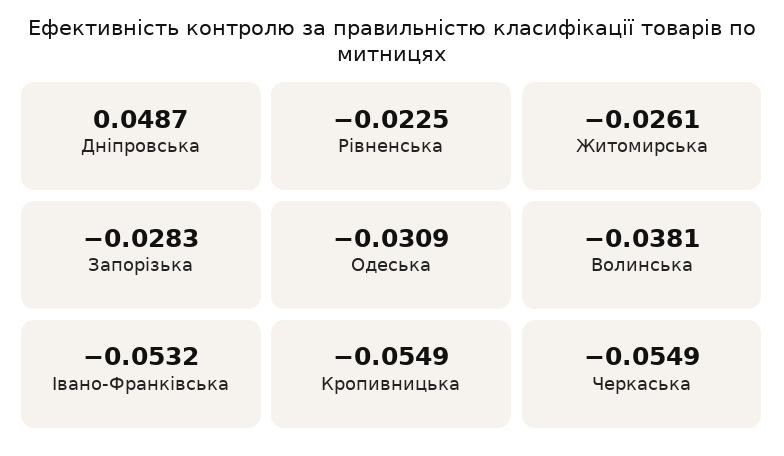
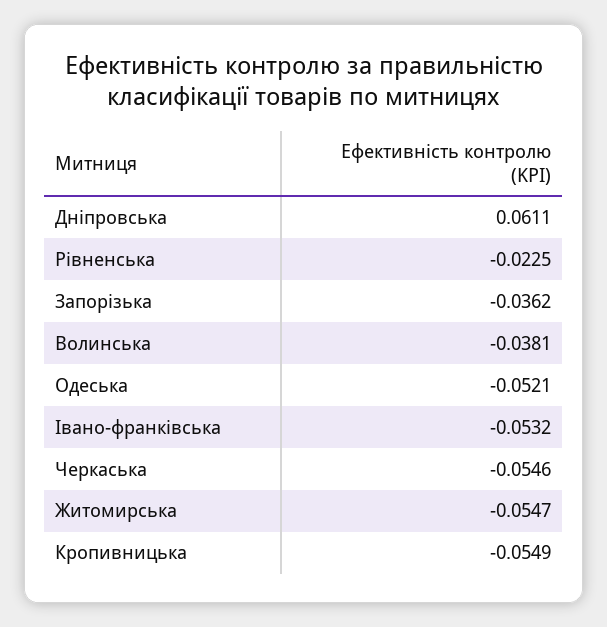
Дніпровська: 0.0487 -> 0.0611
Житомирська: -0.0261 -> -0.0547
Запорізька: -0.0283 -> -0.0362
Одеська: -0.0309 -> -0.0521
Черкаська: -0.0549 -> -0.0546

